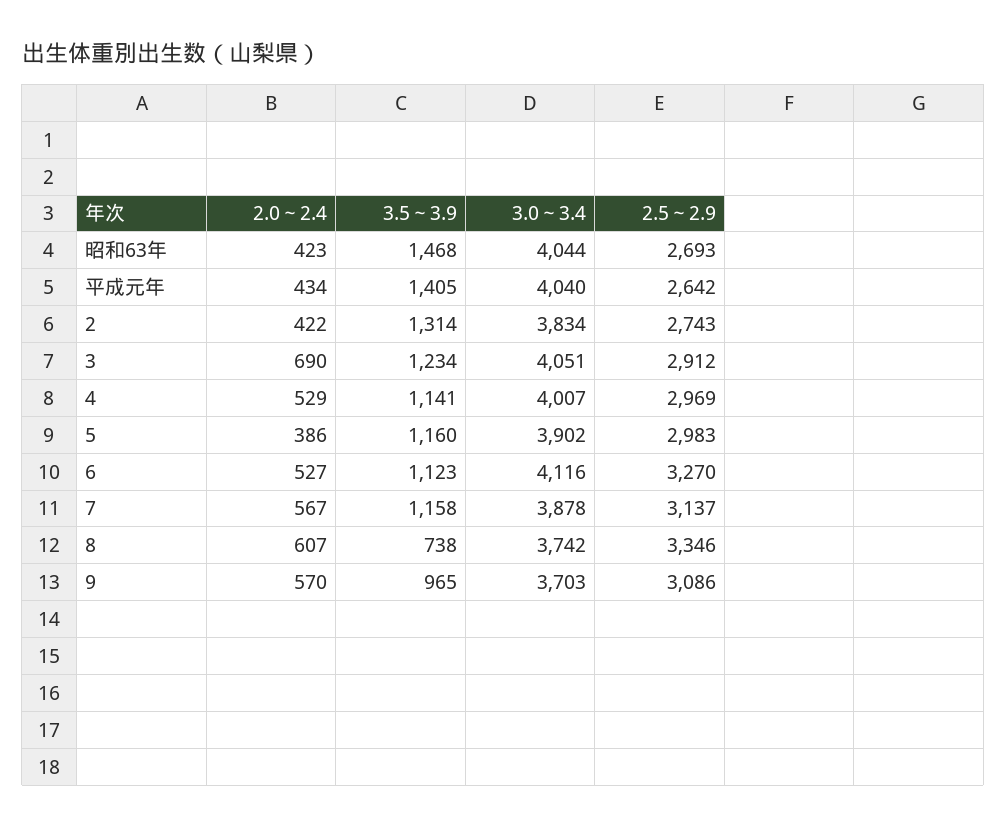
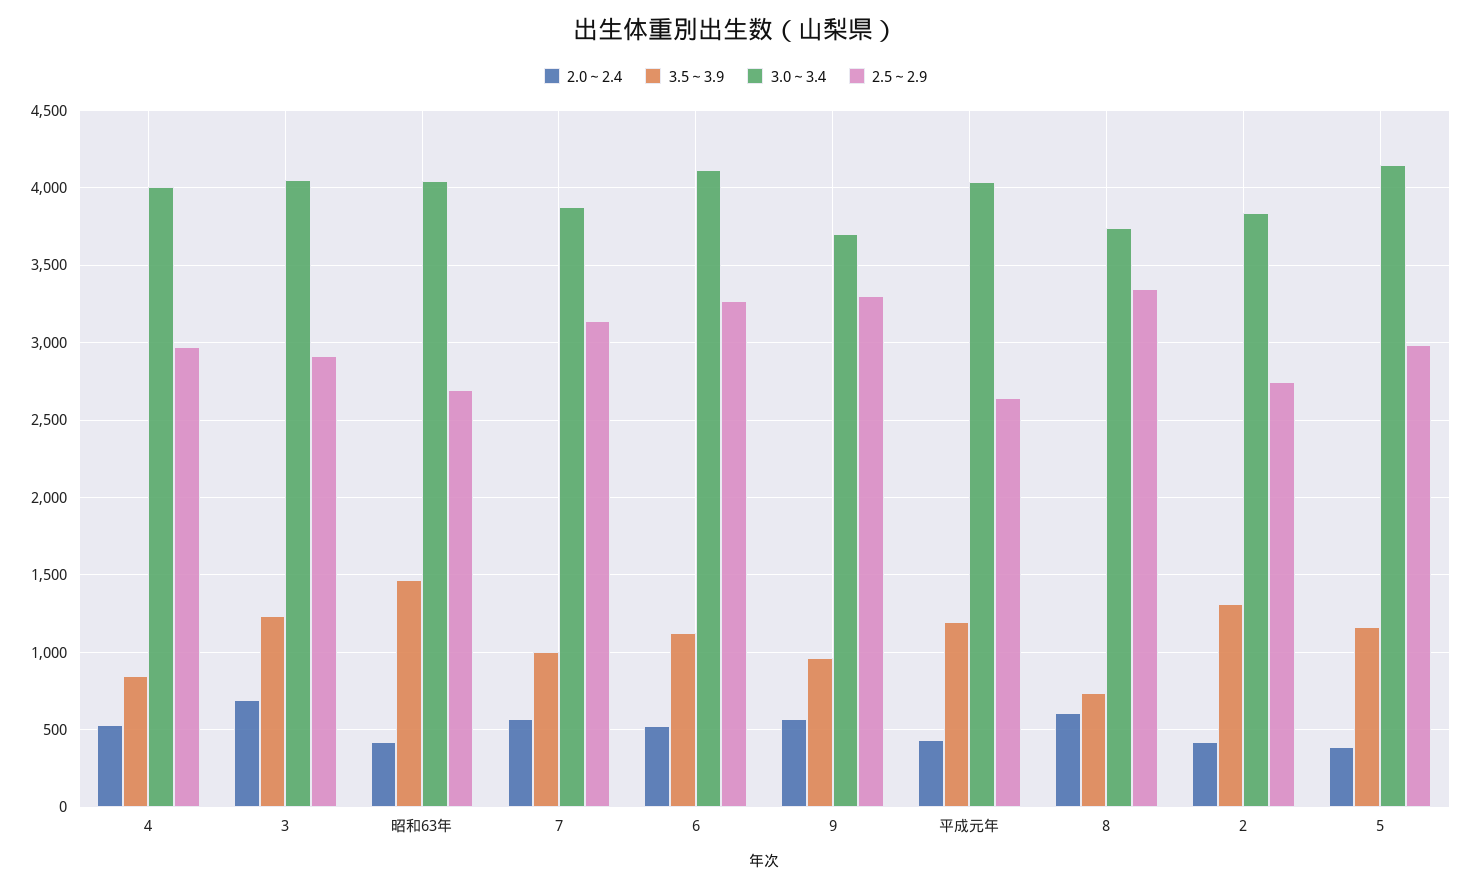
3.5～3.9, 平成元年: 1405 -> 1200
3.5～3.9, 4: 1141 -> 850
3.0～3.4, 5: 3902 -> 4150
3.5～3.9, 7: 1158 -> 1000
2.5～2.9, 9: 3086 -> 3300

